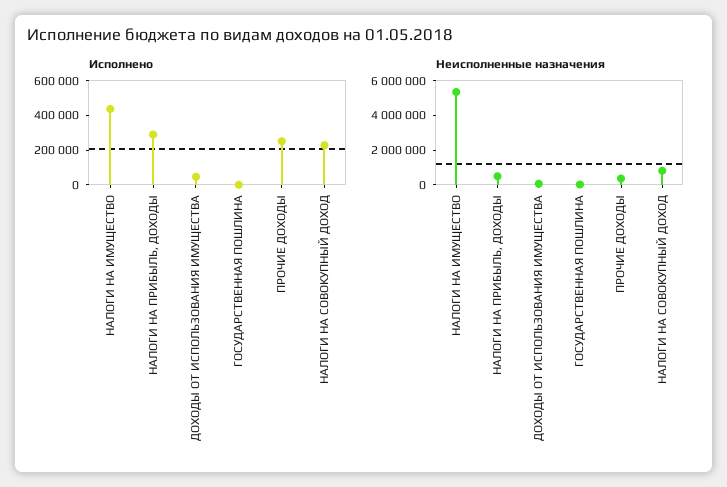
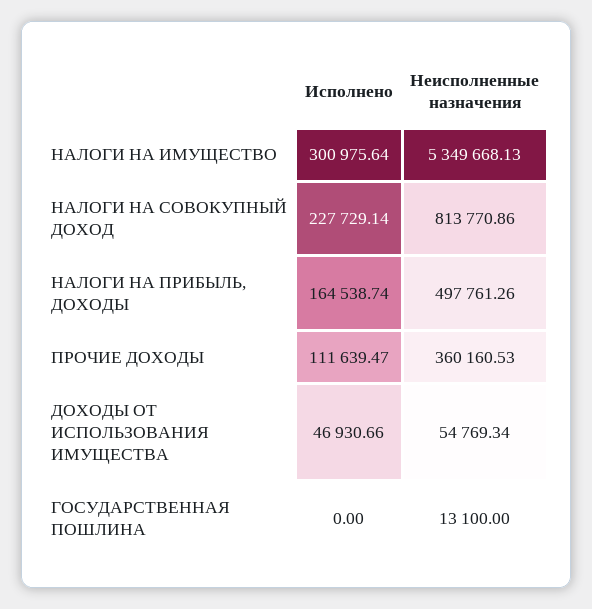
Исполнено, НАЛОГИ НА ИМУЩЕСТВО: 450000 -> 300975.64
Исполнено, НАЛОГИ НА ПРИБЫЛЬ, ДОХОДЫ: 300000 -> 164538.74
Исполнено, ПРОЧИЕ ДОХОДЫ: 250000 -> 111639.47

